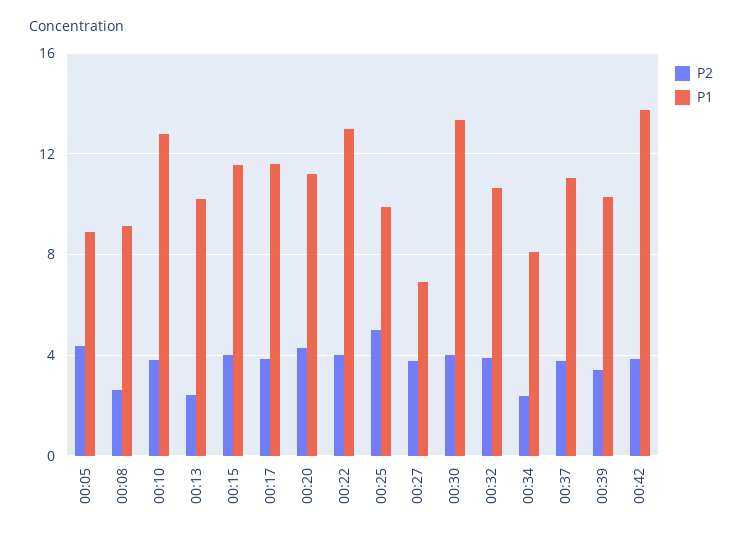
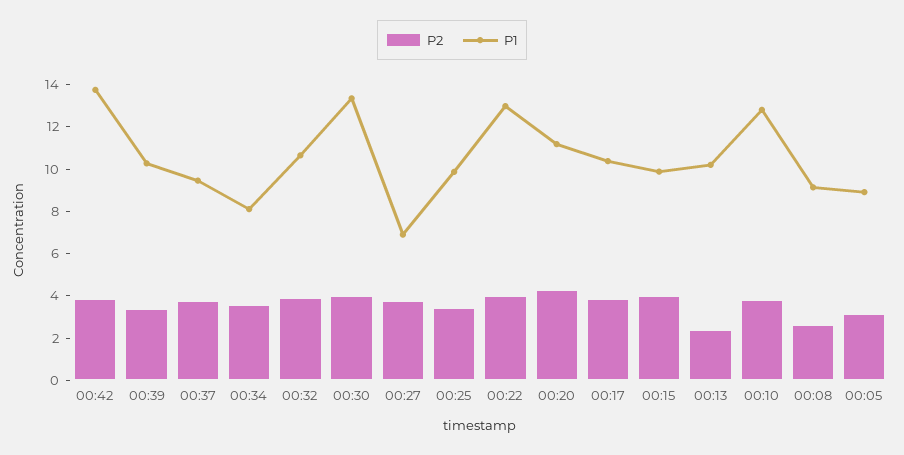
P2, 00:05: 4.5 -> 3
P1, 00:15: 11.5 -> 10
P1, 00:17: 11.5 -> 10.5
P2, 00:25: 5 -> 3.5
P2, 00:34: 2.5 -> 3.5
P1, 00:37: 11 -> 9.5

